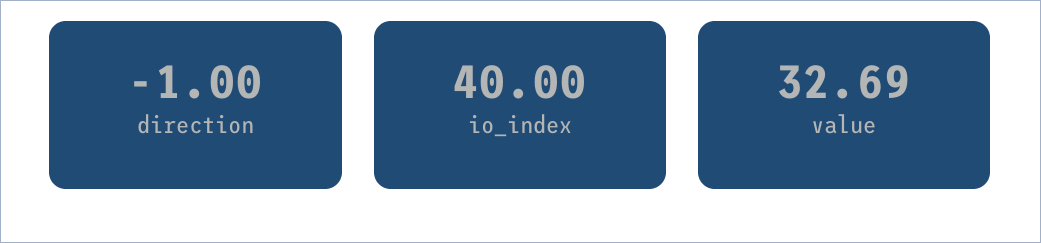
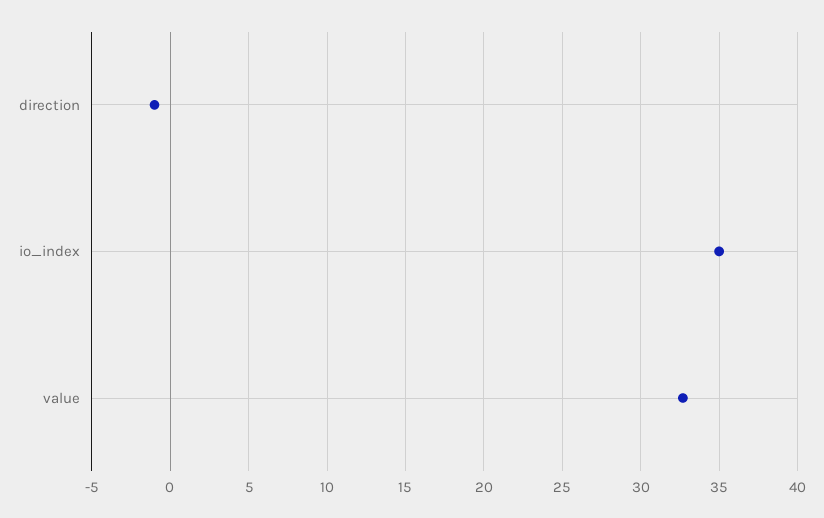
io_index: 40 -> 35

